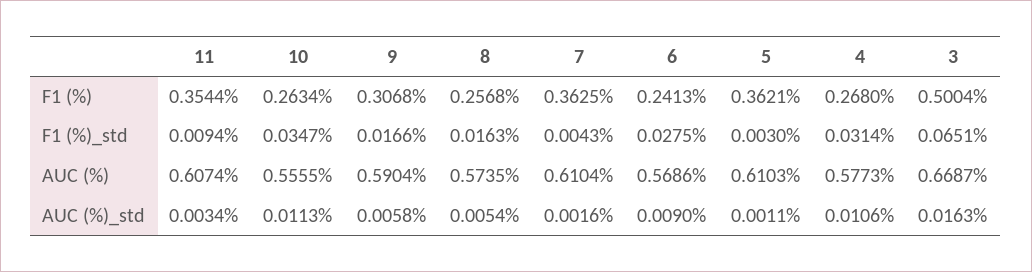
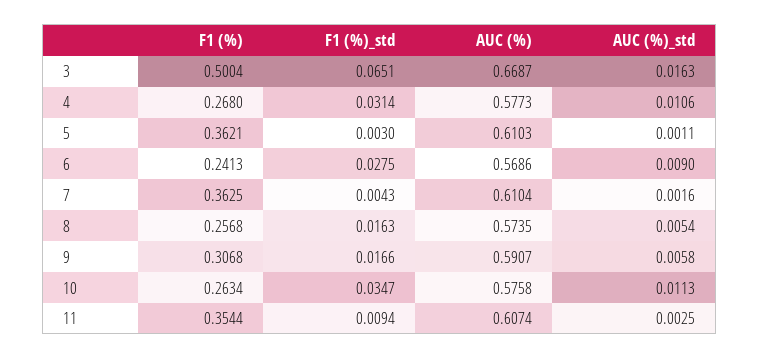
10, AUC (%): 0.5555 -> 0.5758
9, AUC (%): 0.5904 -> 0.5907
11, AUC (%)_std: 0.0034 -> 0.0025

